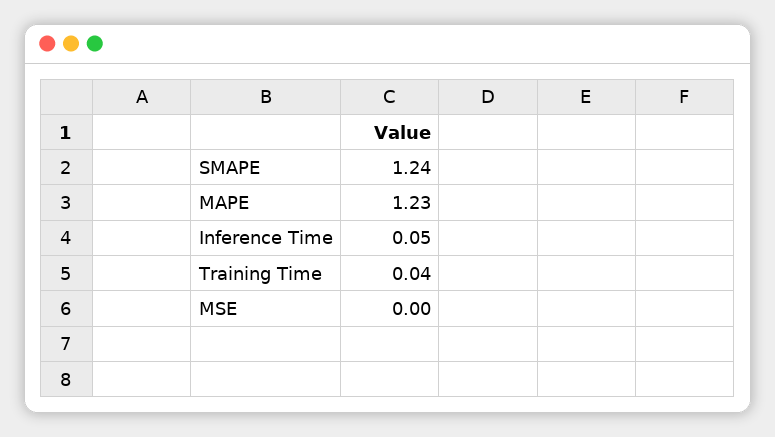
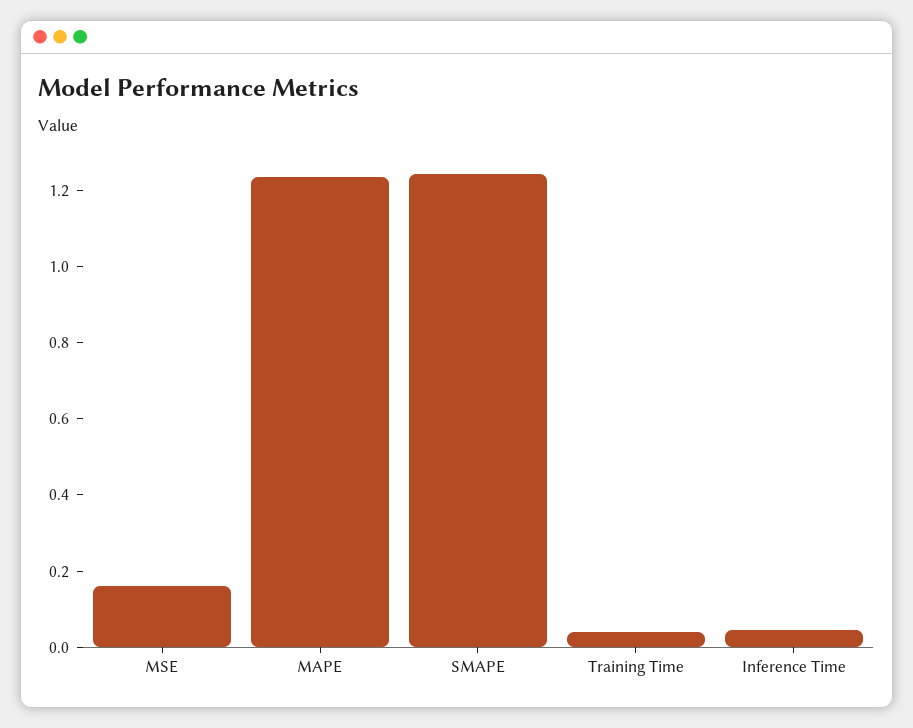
MSE: 0 -> 0.15

